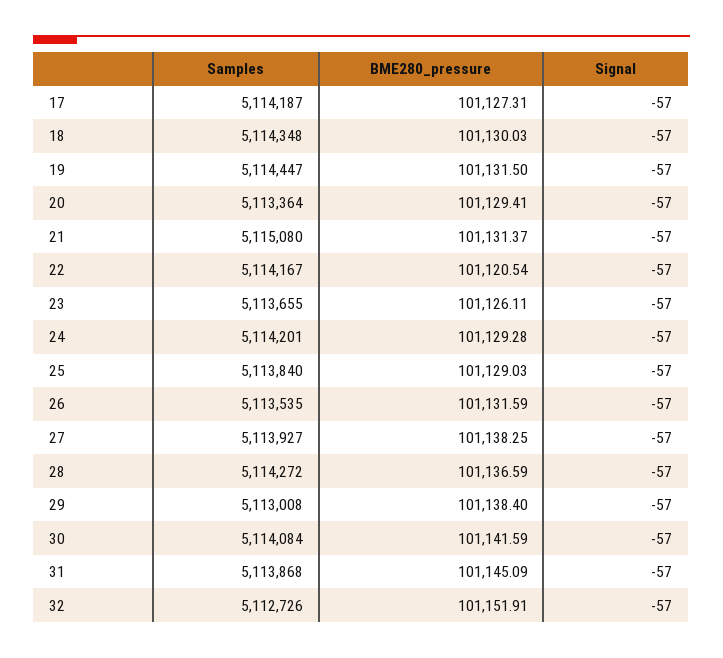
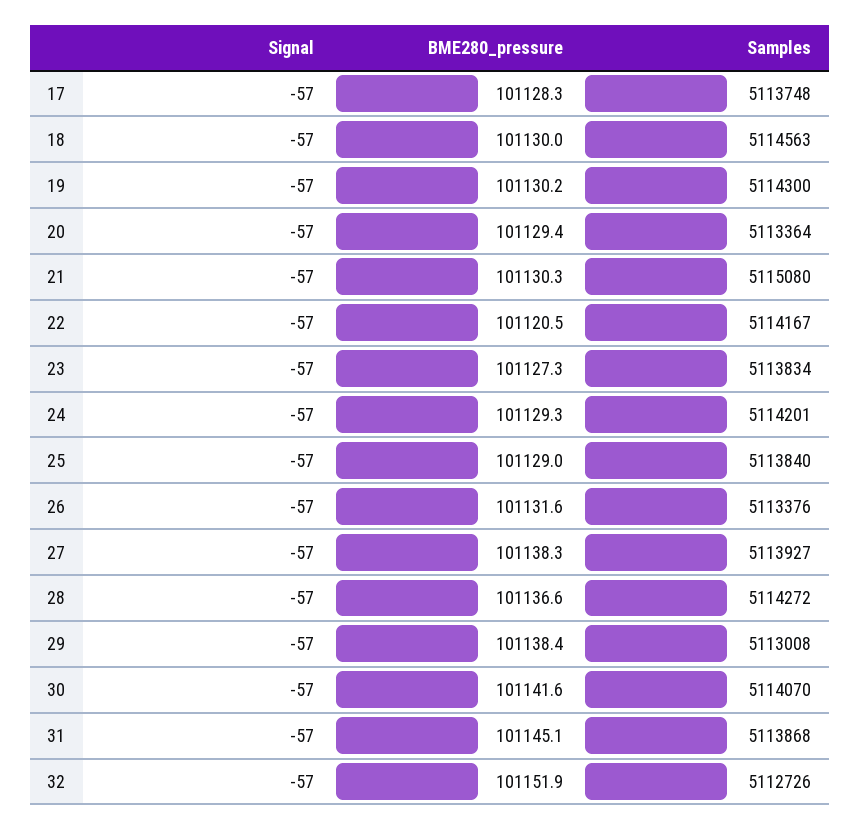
Samples, 17: 5114187 -> 5113748
BME280_pressure, 17: 101127.31 -> 101128.3
Samples, 18: 5114348 -> 5114563
Samples, 19: 5114447 -> 5114300
BME280_pressure, 19: 101131.5 -> 101130.2
BME280_pressure, 21: 101131.37 -> 101130.3
Samples, 23: 5113655 -> 5113834
BME280_pressure, 23: 101126.11 -> 101127.3
Samples, 26: 5113535 -> 5113376
Samples, 30: 5114084 -> 5114070

